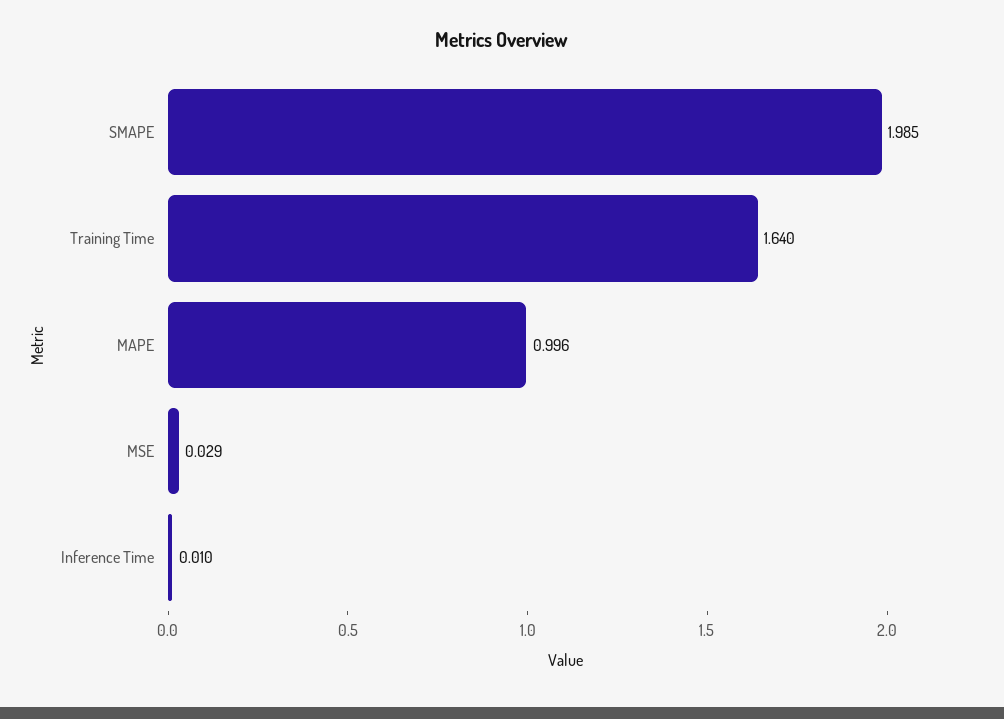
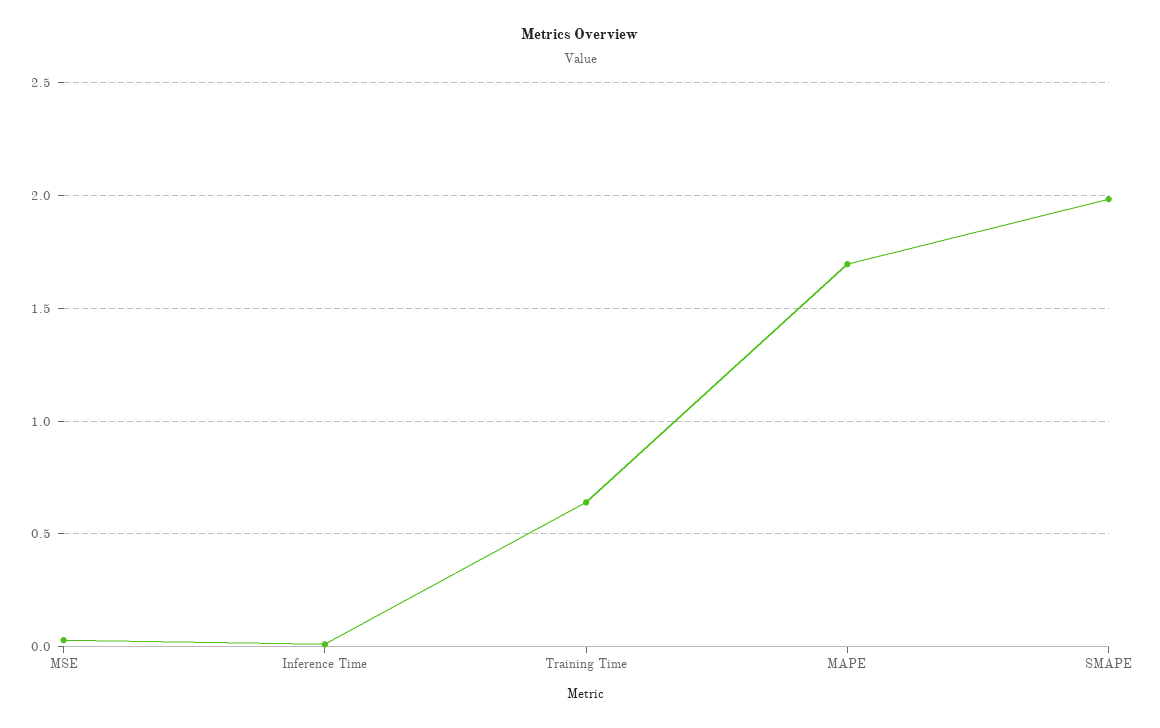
Training Time: 1.64 -> 0.65
MAPE: 0.996 -> 1.7

